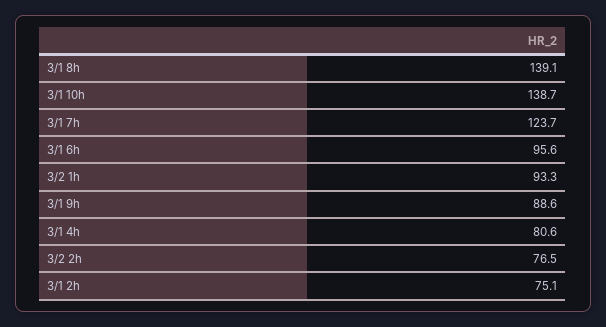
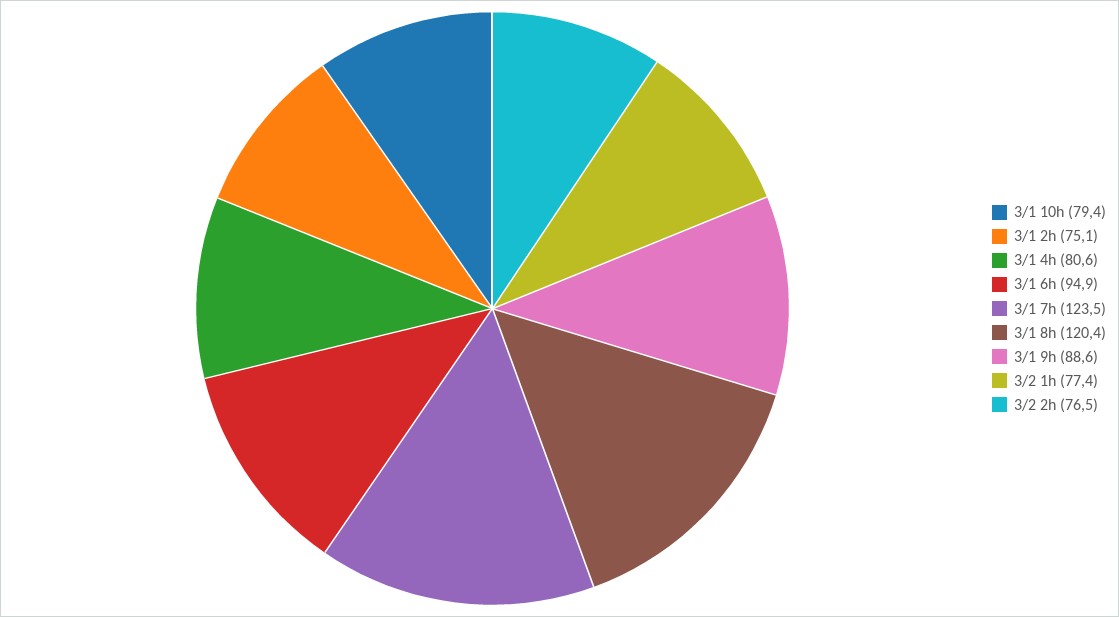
3/1 8h: 139.1 -> 120.4
3/1 10h: 138.7 -> 79.4
3/1 7h: 123.7 -> 123.5
3/1 6h: 95.6 -> 94.9
3/2 1h: 93.3 -> 77.4

